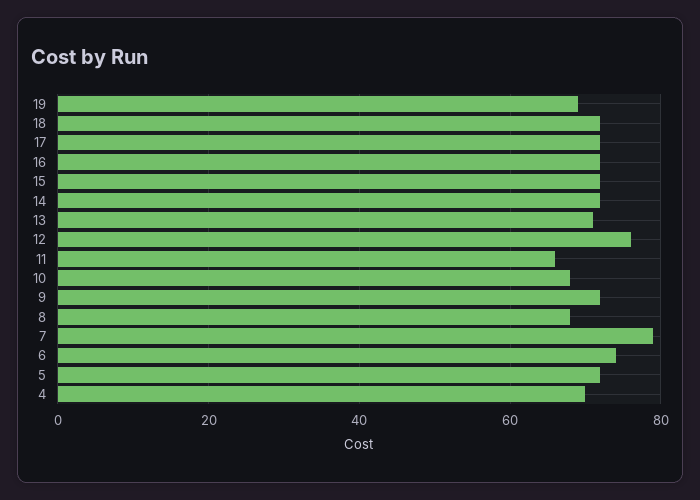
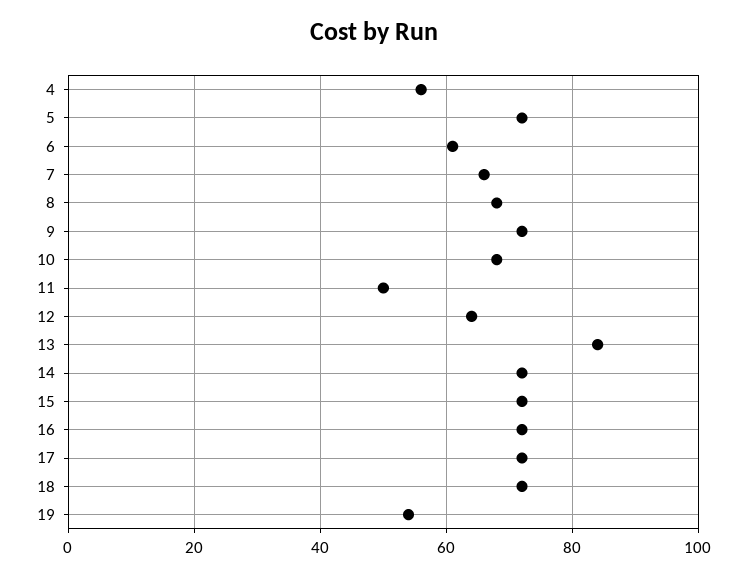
19: 70 -> 55
13: 70 -> 85
12: 75 -> 65
11: 65 -> 50
7: 80 -> 65
6: 75 -> 60
4: 70 -> 55

